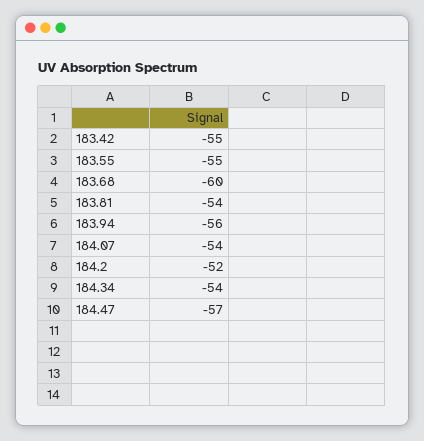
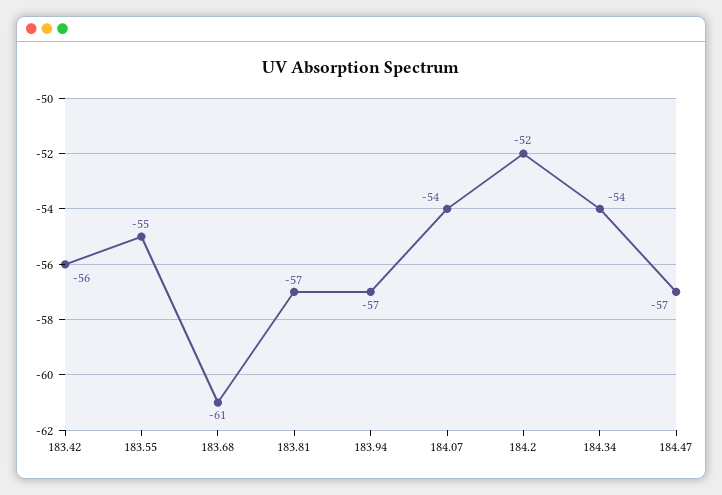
183.42: -55 -> -56
183.68: -60 -> -61
183.81: -54 -> -57
183.94: -56 -> -57

